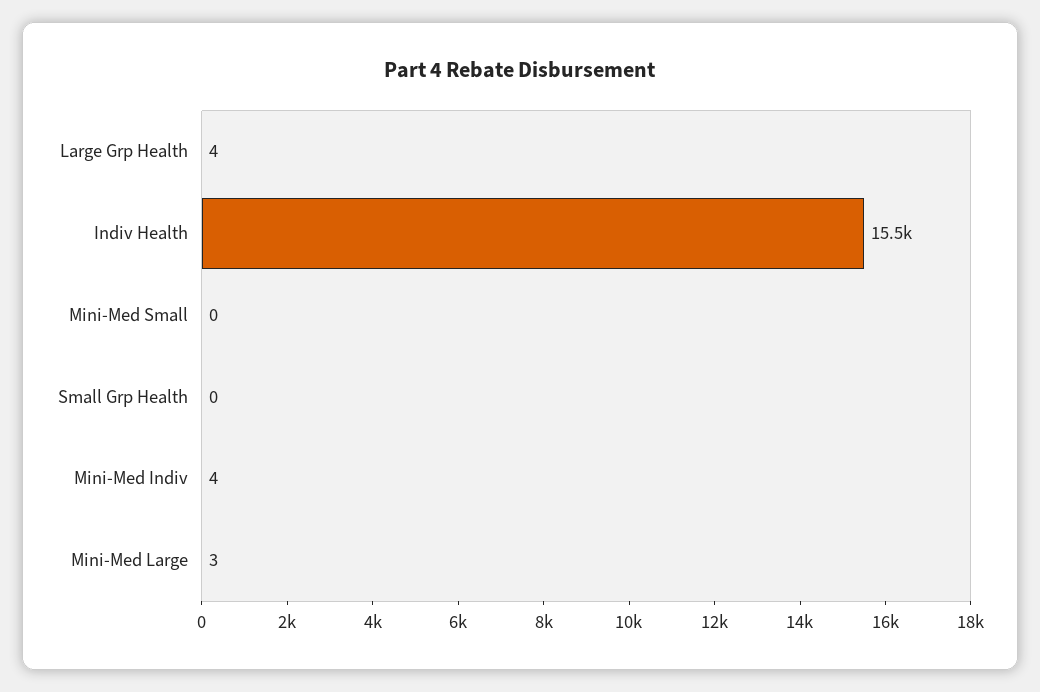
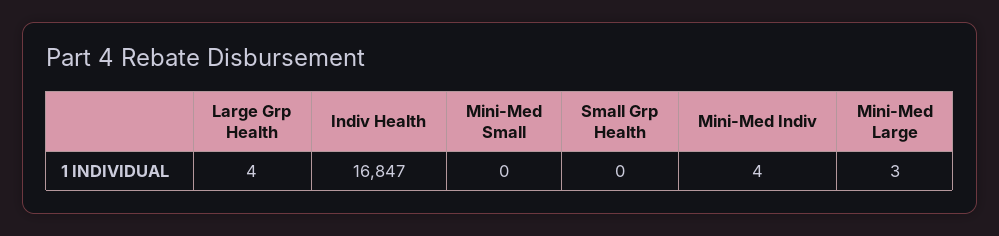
Indiv Health: 15500 -> 16847

